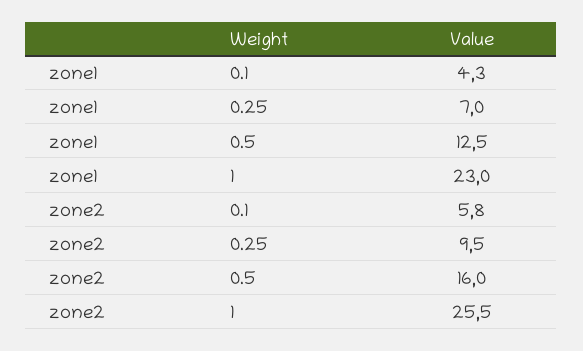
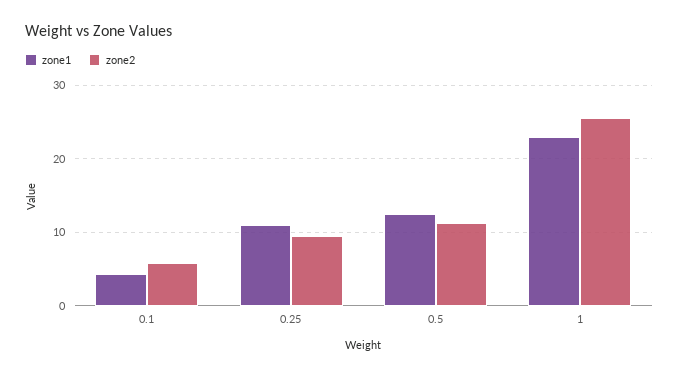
zone1, 0.25: 7 -> 11
zone2, 0.5: 16 -> 11

